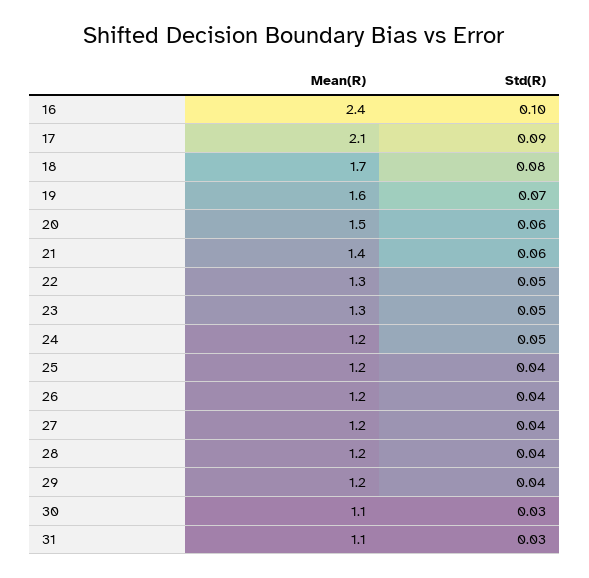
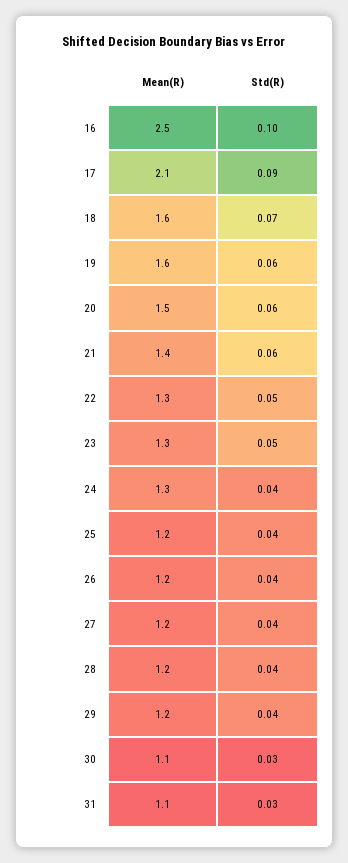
Mean(R), 16: 2.4 -> 2.5
Mean(R), 18: 1.7 -> 1.6
Std(R), 18: 0.08 -> 0.07
Std(R), 19: 0.07 -> 0.06
Mean(R), 24: 1.2 -> 1.3
Std(R), 24: 0.05 -> 0.04

